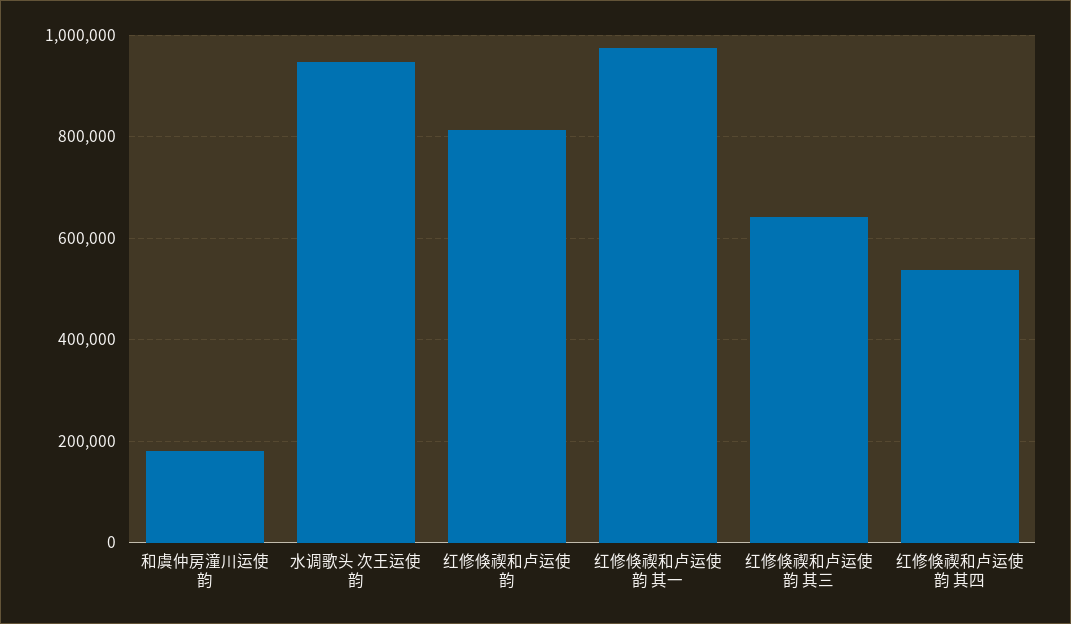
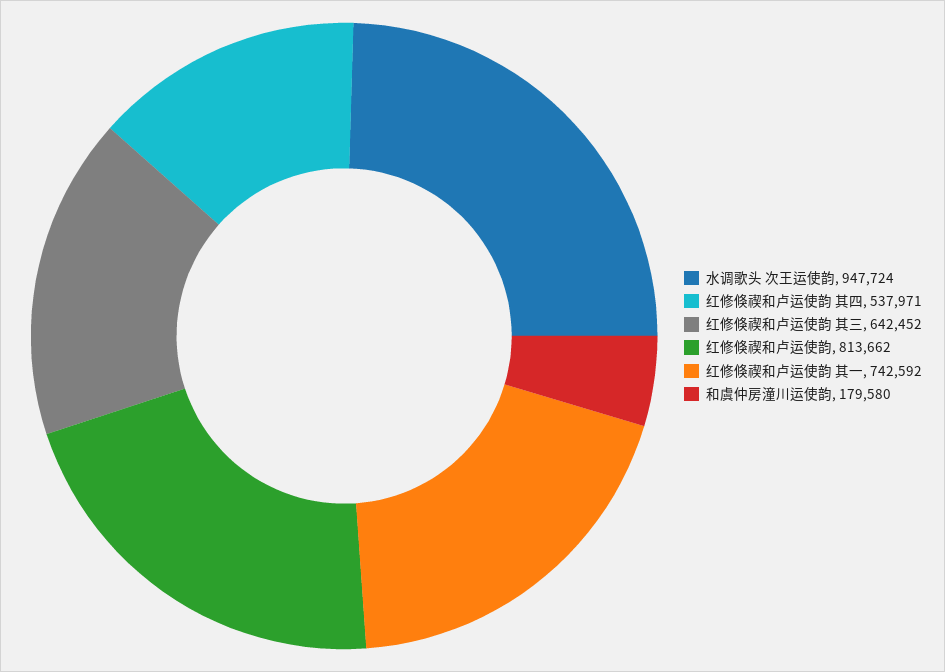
红修倏禊和卢运使韵 其一: 980000 -> 742592

